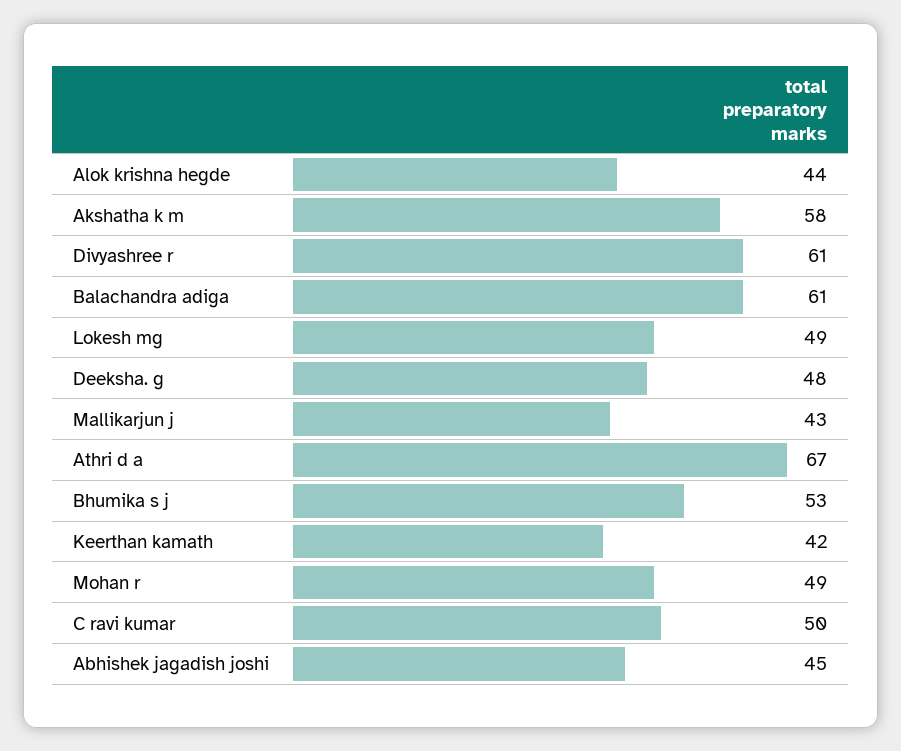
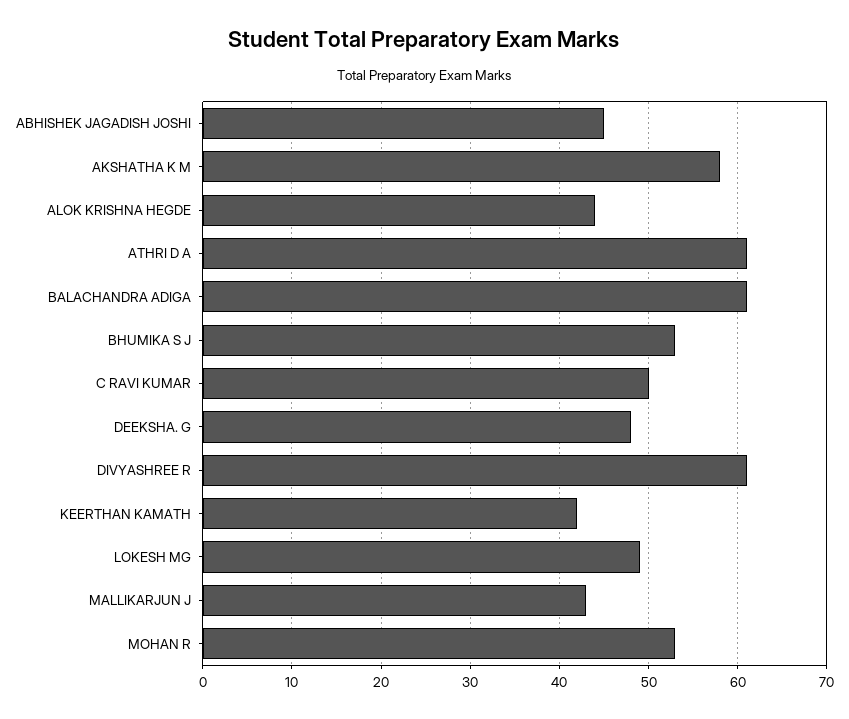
Athri d a: 67 -> 61
Mohan r: 49 -> 53

